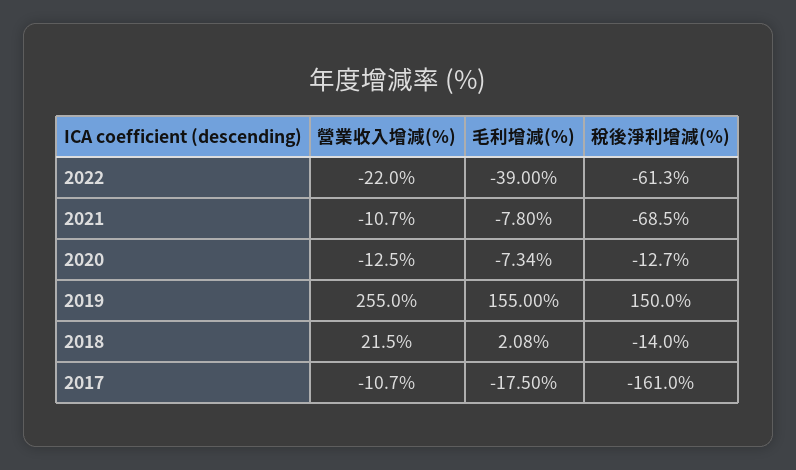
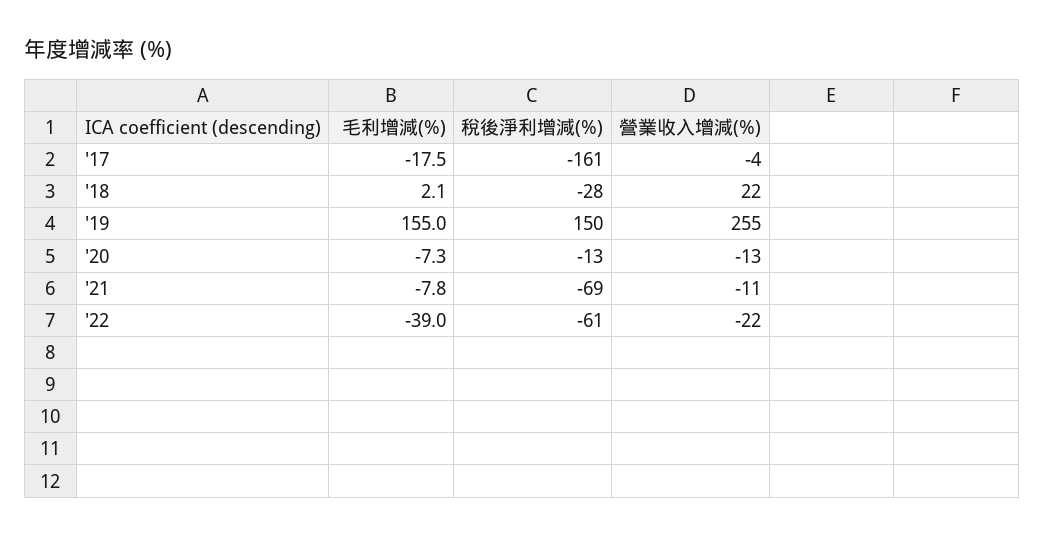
稅後淨利增減(%), 2018: -14 -> -28
營業收入增減(%), 2017: -10.7 -> -4

